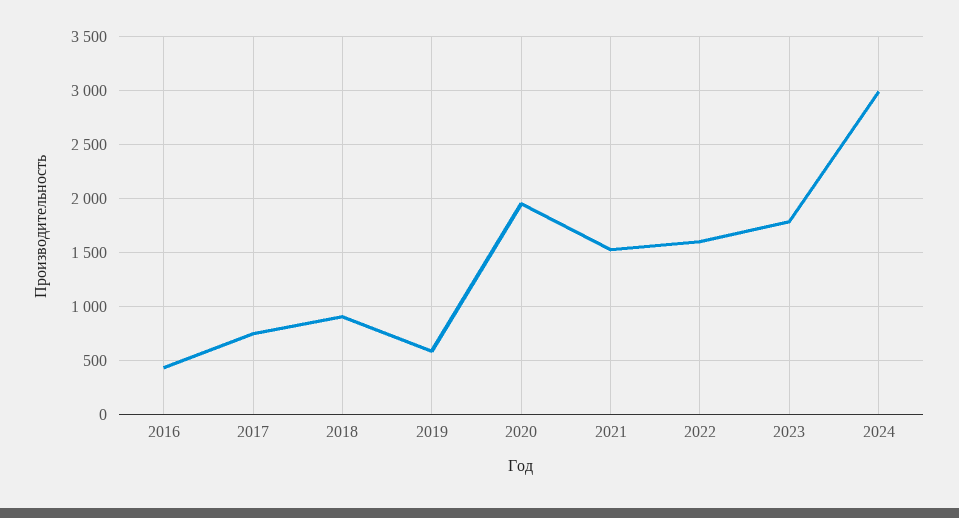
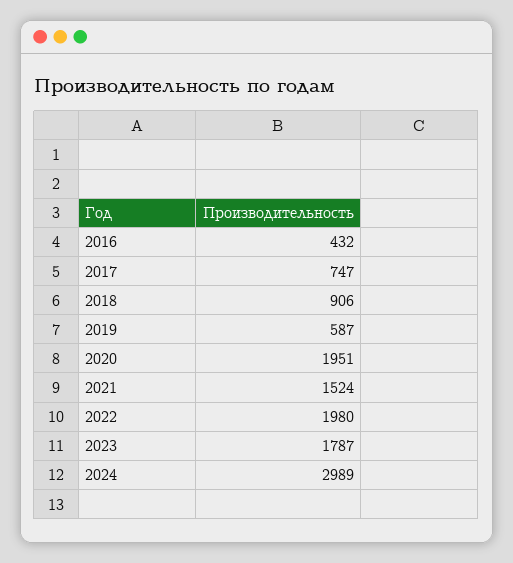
2022: 1600 -> 1980

